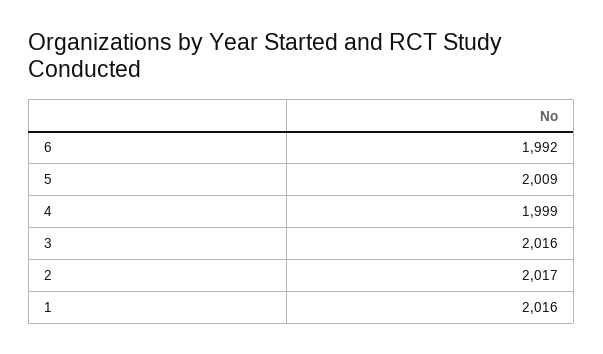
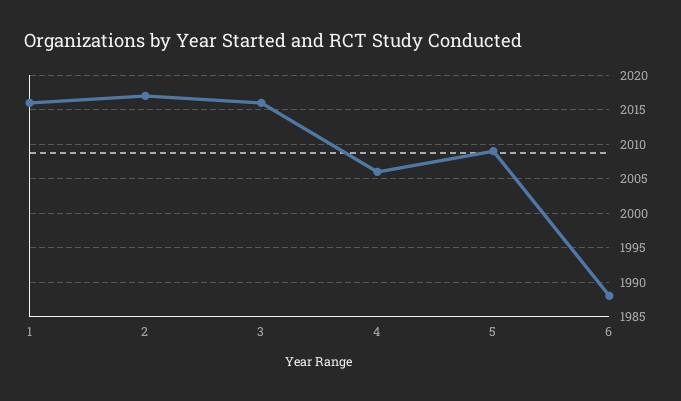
6: 1992 -> 1988
4: 1999 -> 2006

